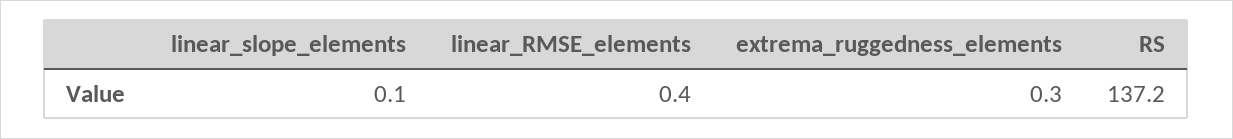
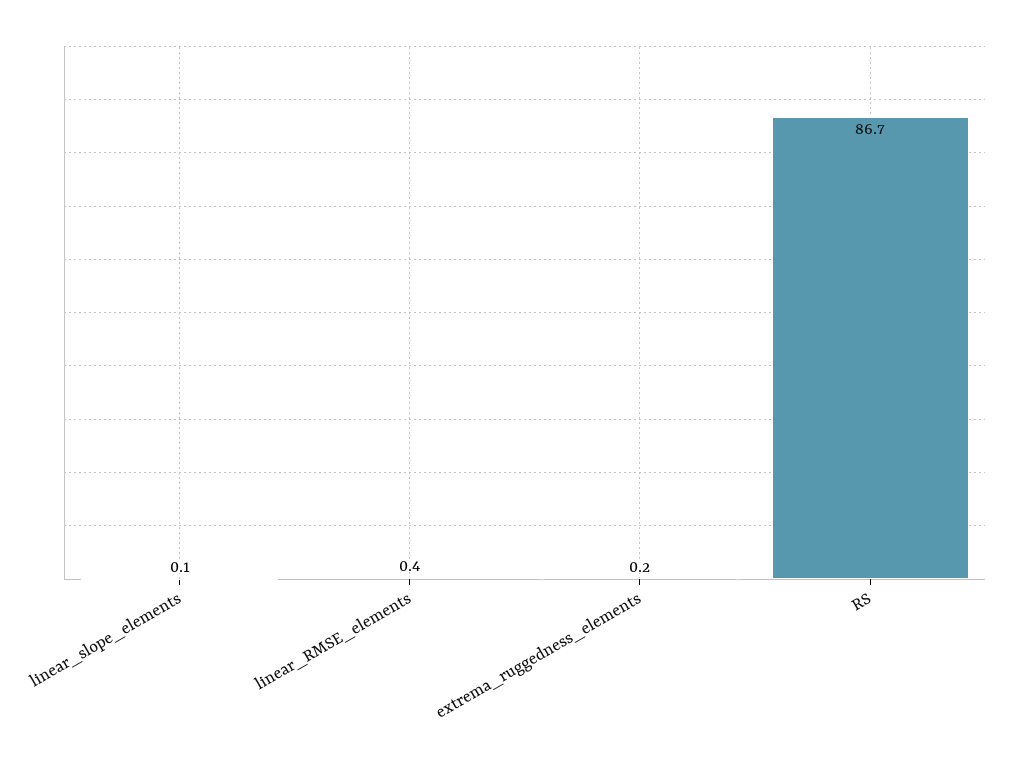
extrema_ruggedness_elements: 0.3 -> 0.2
RS: 137.2 -> 86.7

